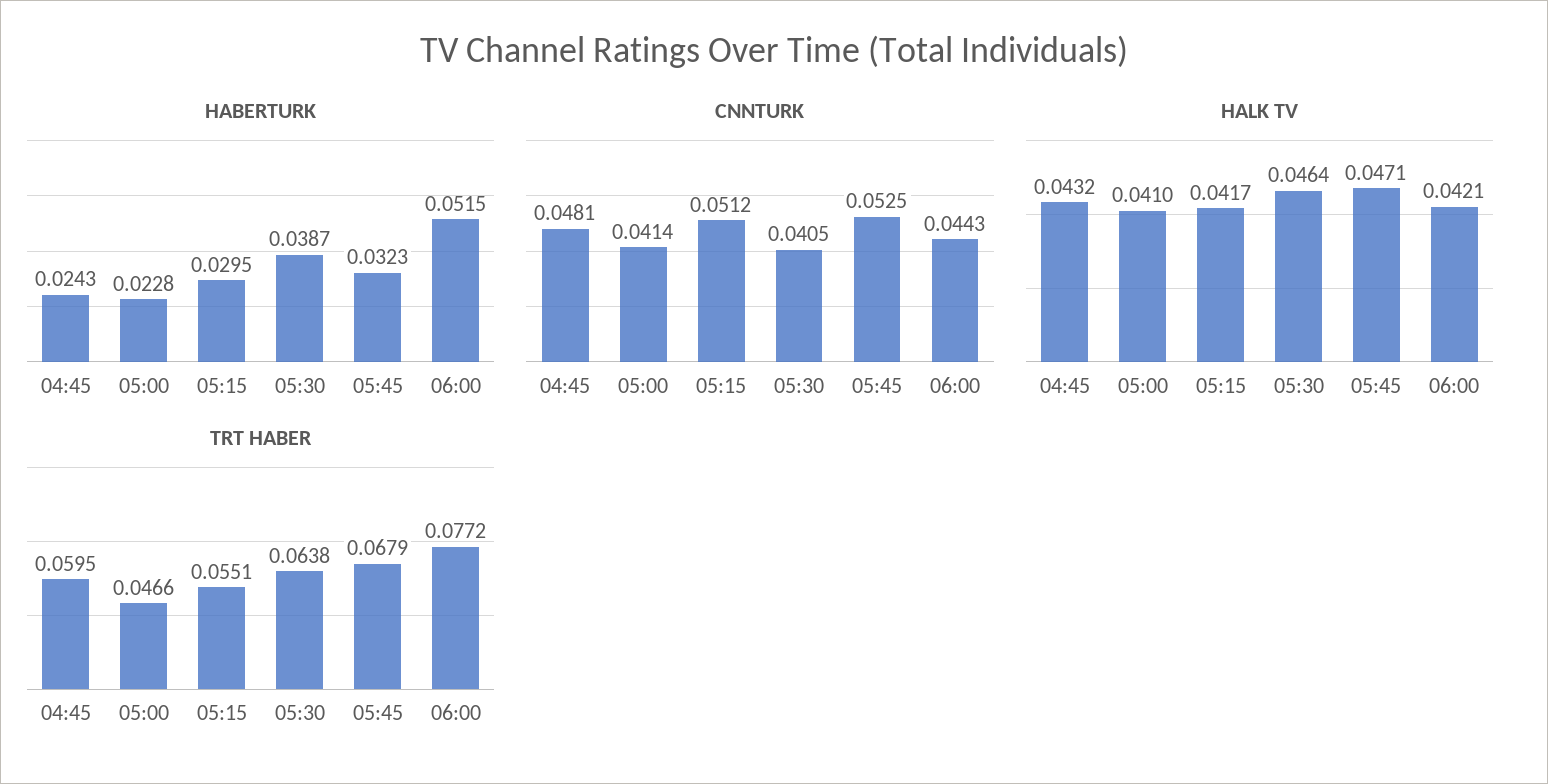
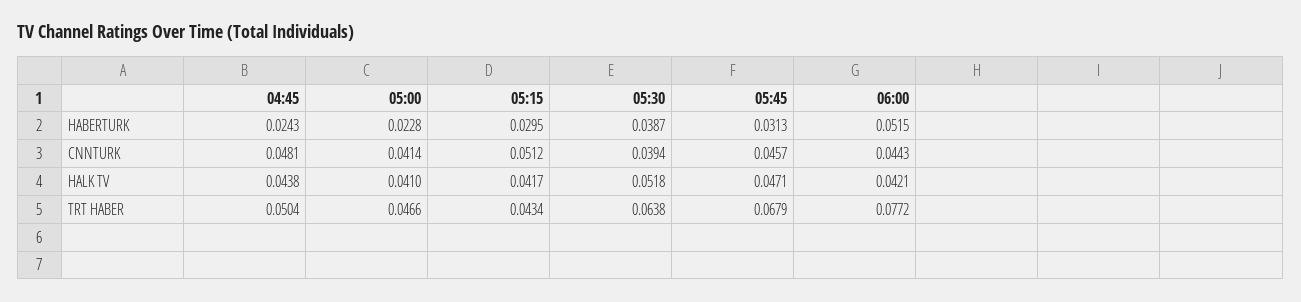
HABERTURK, 05:45: 0.0323 -> 0.0313
CNNTURK, 05:30: 0.0405 -> 0.0394
CNNTURK, 05:45: 0.0525 -> 0.0457
HALK TV, 04:45: 0.0432 -> 0.0438
HALK TV, 05:30: 0.0464 -> 0.0518
TRT HABER, 04:45: 0.0595 -> 0.0504
TRT HABER, 05:15: 0.0551 -> 0.0434

